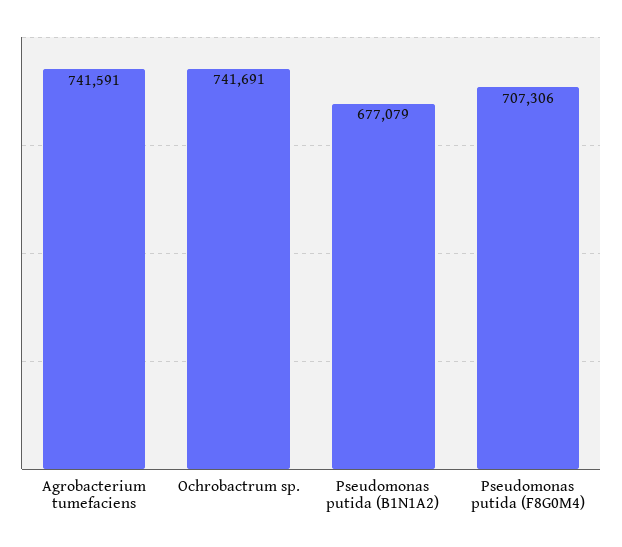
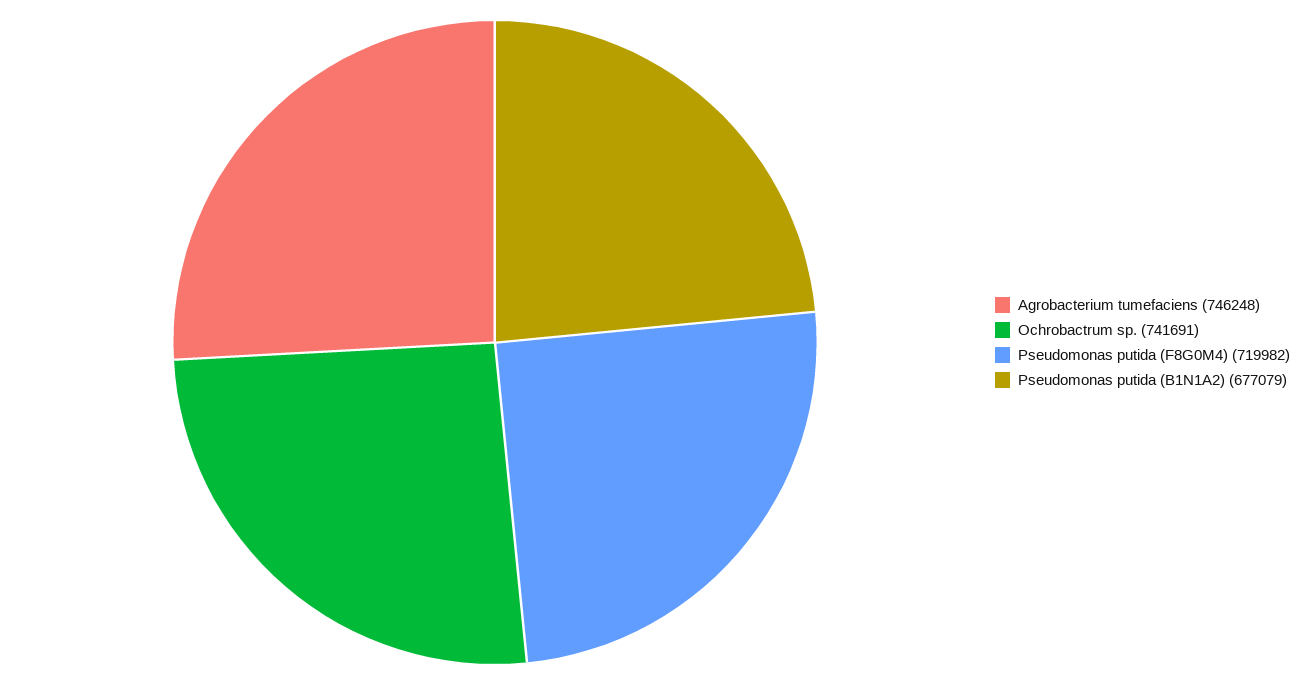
Agrobacterium tumefaciens: 741591 -> 746248
Pseudomonas putida (F8G0M4): 707306 -> 719982

